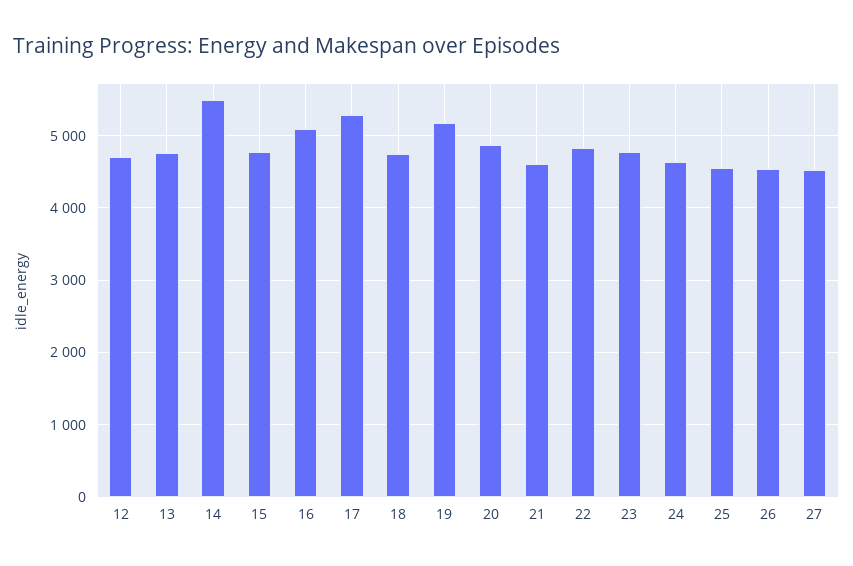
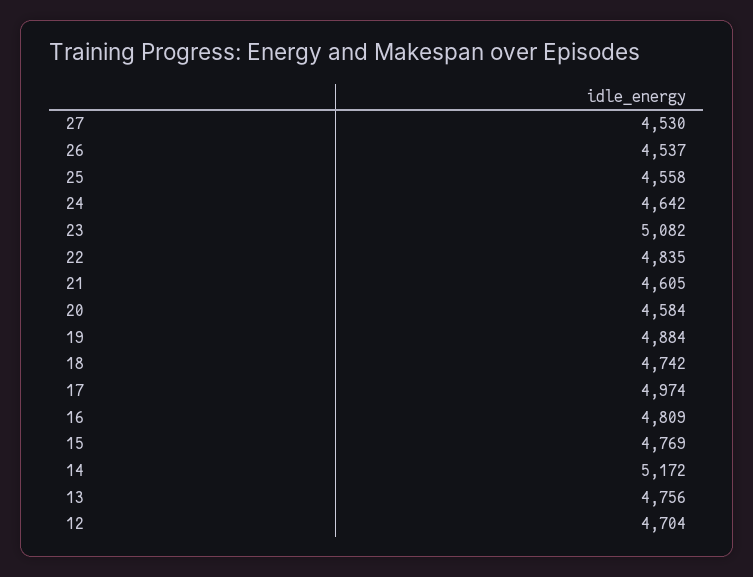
14: 5500 -> 5172
16: 5100 -> 4809
17: 5300 -> 4974
19: 5200 -> 4884
20: 4900 -> 4584
23: 4800 -> 5082

